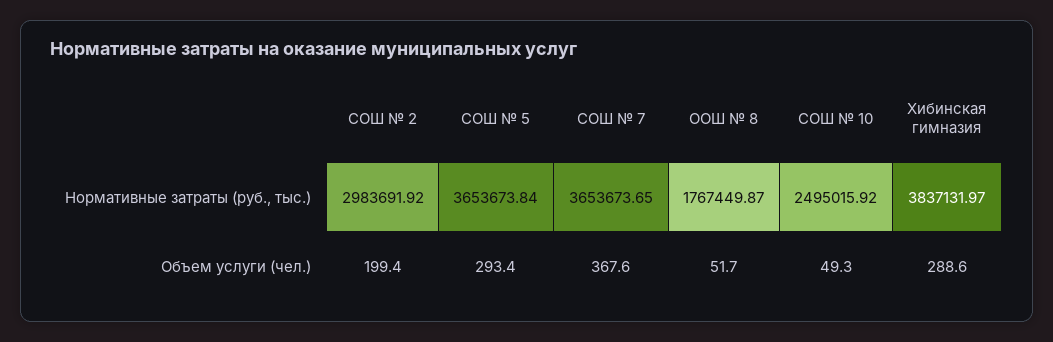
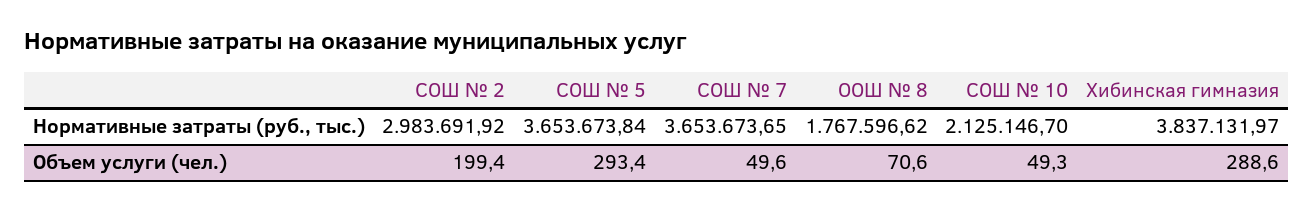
ООШ № 8, Нормативные затраты (руб., тыс.): 1767449.87 -> 1767596.62
СОШ № 10, Нормативные затраты (руб., тыс.): 2495015.92 -> 2125146.7
СОШ № 7, Объем услуги (чел.): 367.6 -> 49.6
ООШ № 8, Объем услуги (чел.): 51.7 -> 70.6

